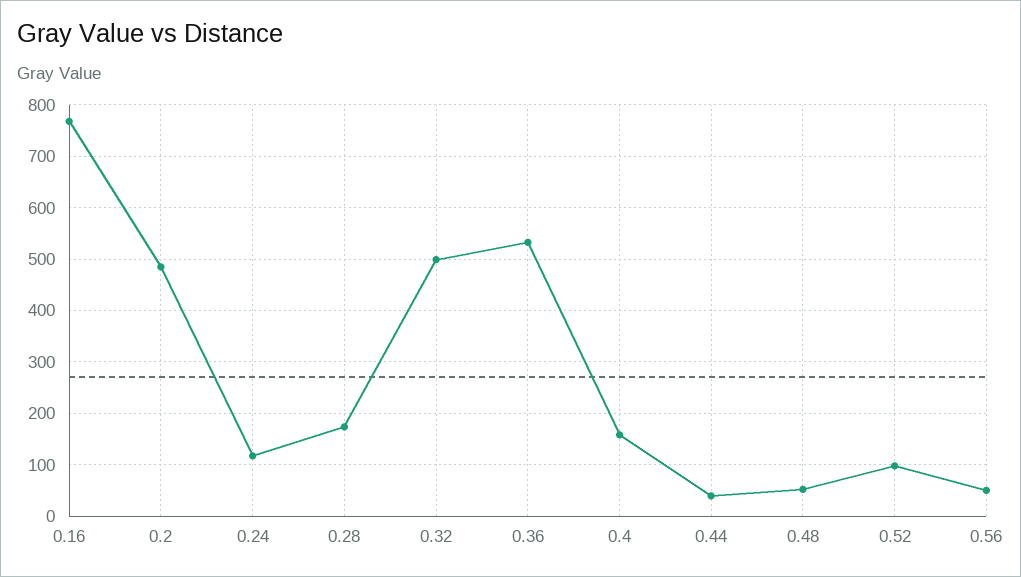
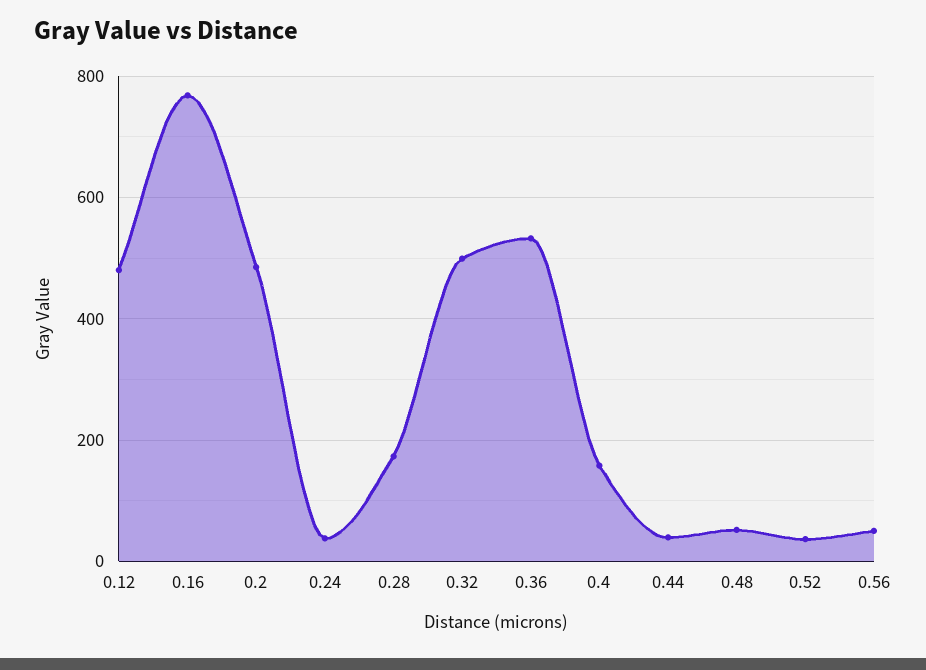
0.24: 120 -> 40
0.52: 100 -> 40
0.12: none -> 480

